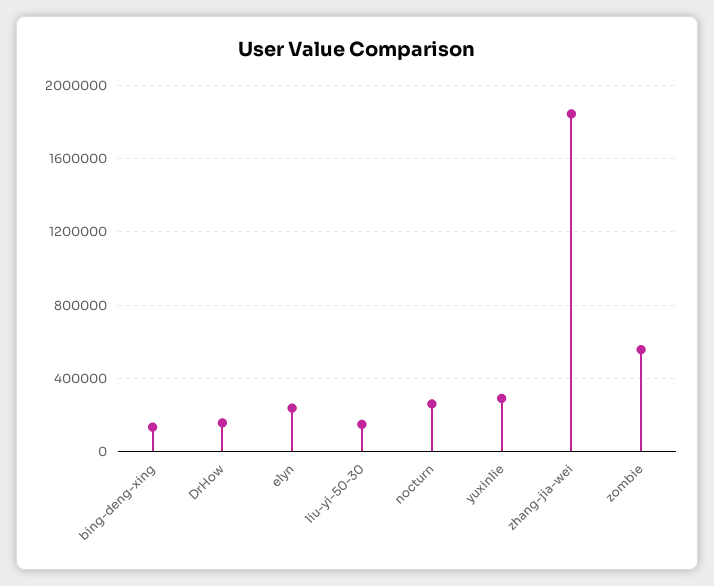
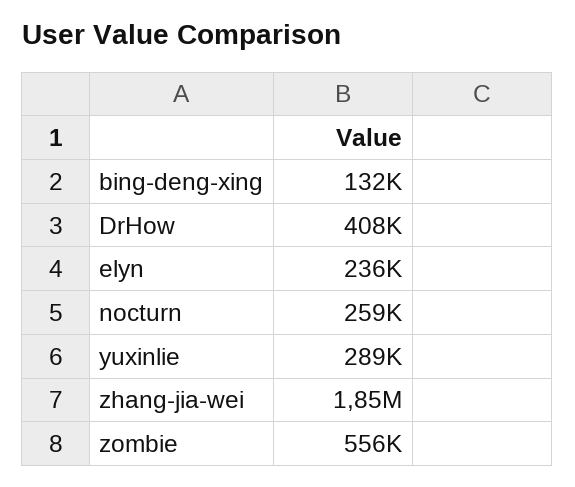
DrHow: 150000 -> 408000
liu-yi-50-30: 150000 -> none

